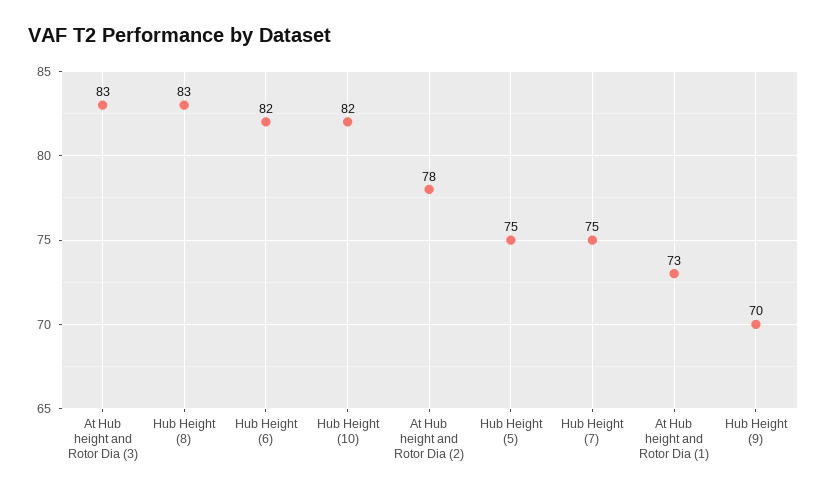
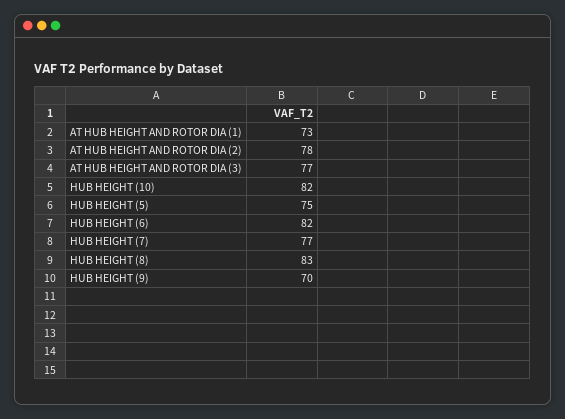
At Hub height and Rotor Dia (3): 83 -> 77
Hub Height (7): 75 -> 77

